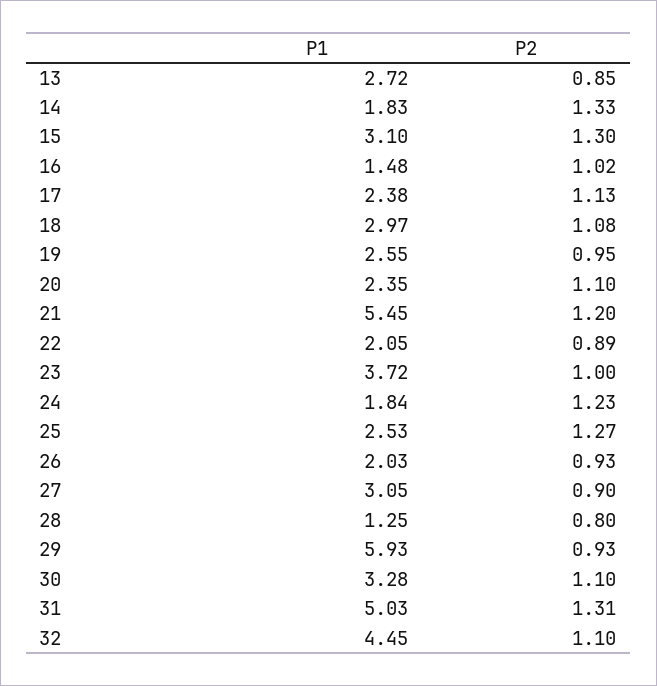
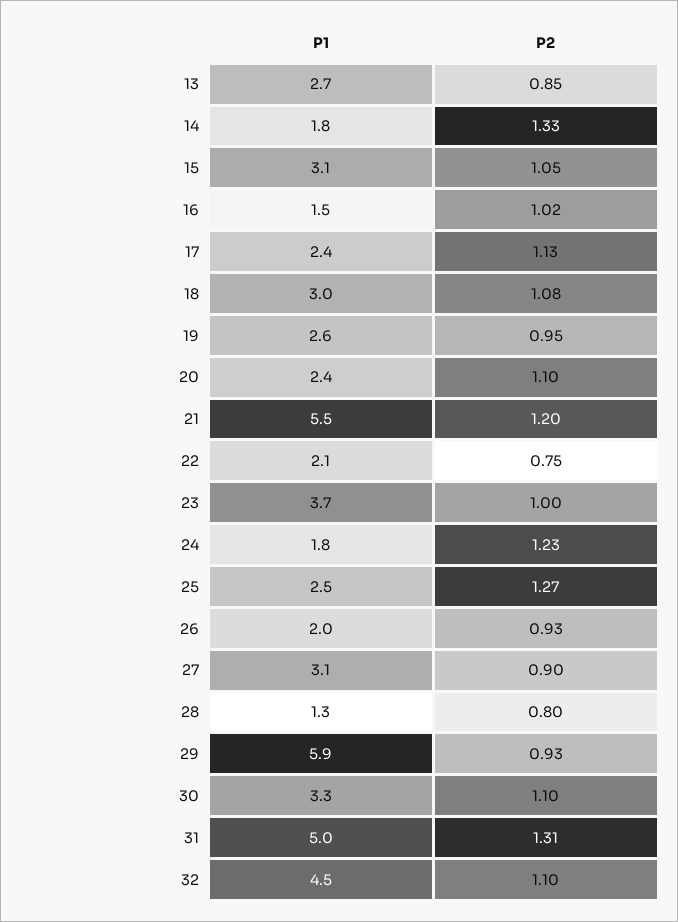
P2, 15: 1.3 -> 1.05
P2, 22: 0.89 -> 0.75

